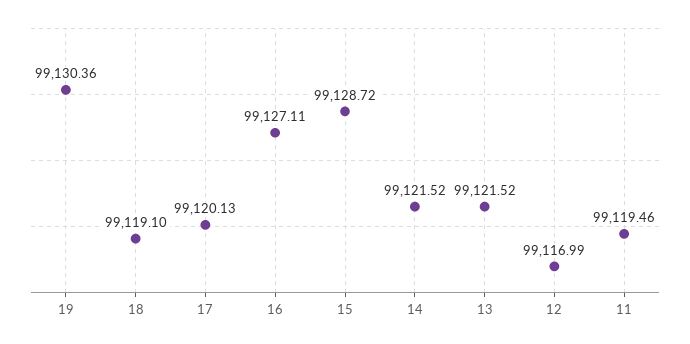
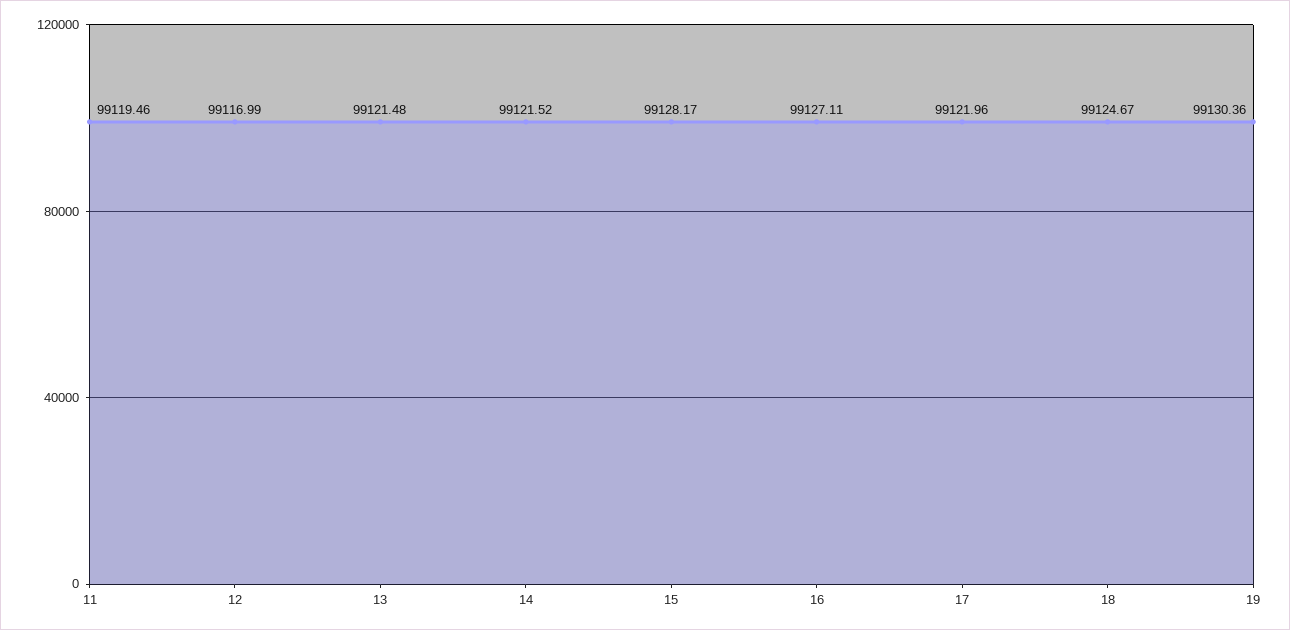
18: 99119.1 -> 99124.67
17: 99120.13 -> 99121.96
15: 99128.72 -> 99128.17
13: 99121.52 -> 99121.48

